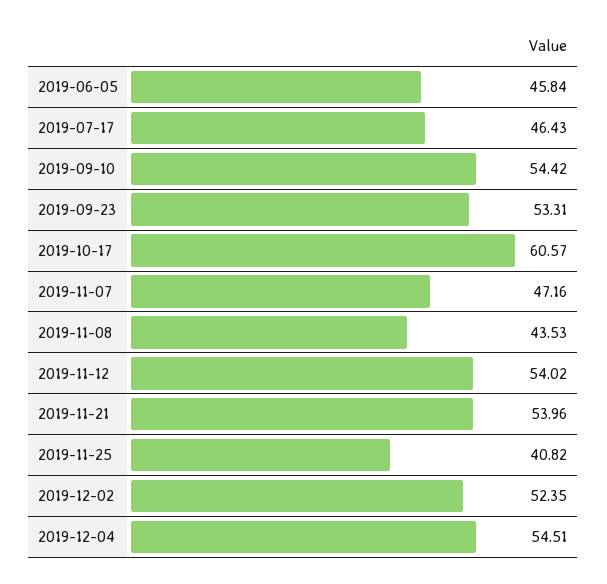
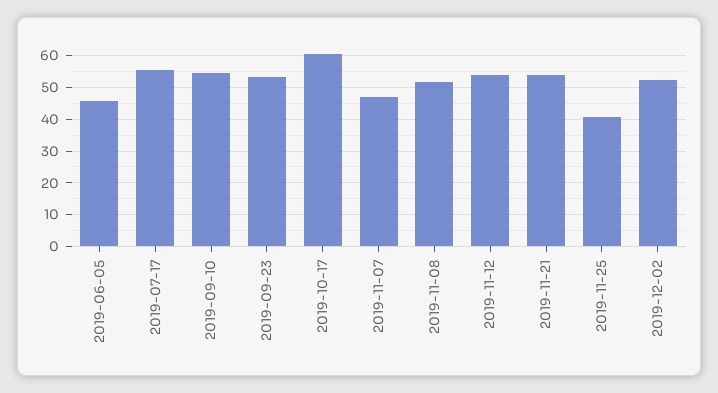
2019-07-17: 46.43 -> 56
2019-11-08: 43.53 -> 52
2019-12-04: 54.51 -> none

